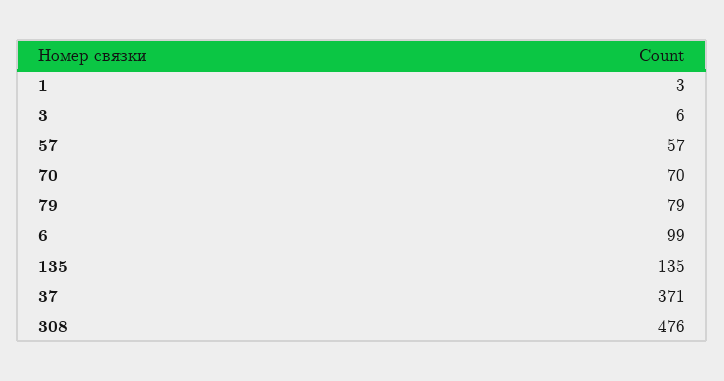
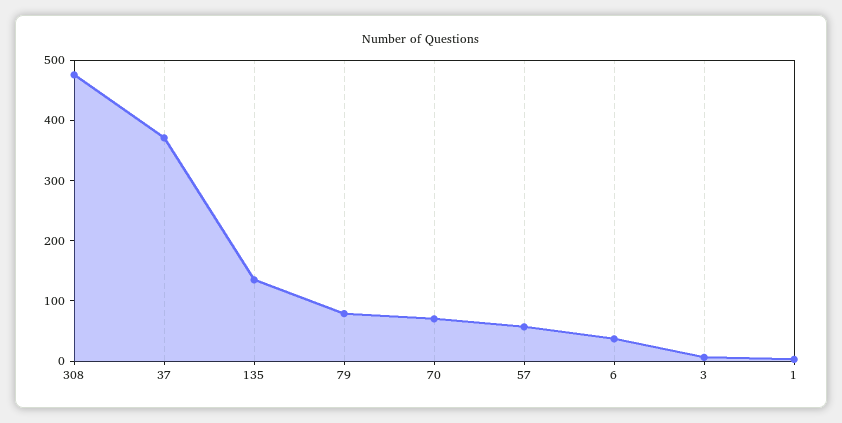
6: 99 -> 40

